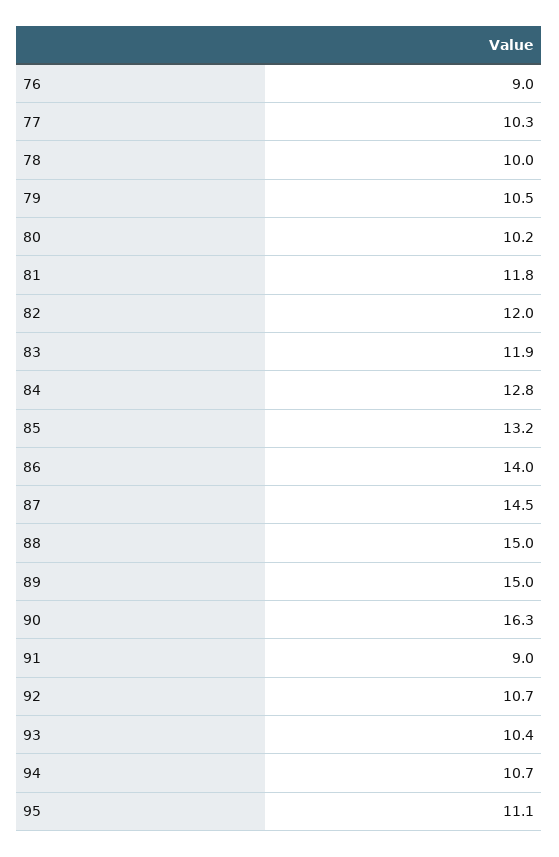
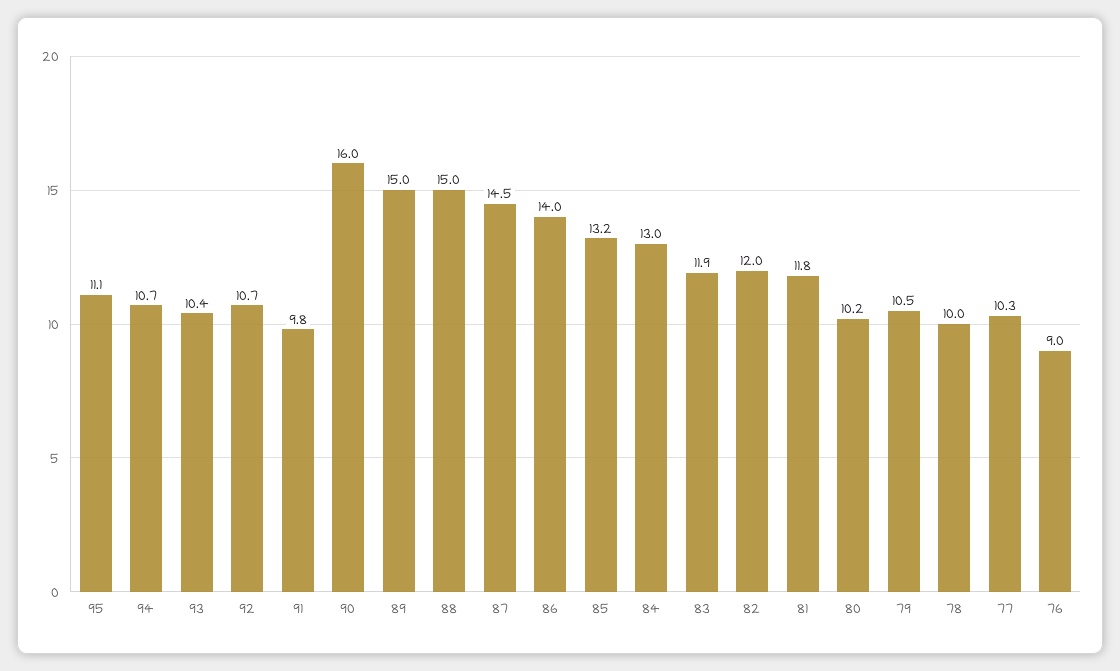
84: 12.8 -> 13
90: 16.3 -> 16
91: 9 -> 9.8

